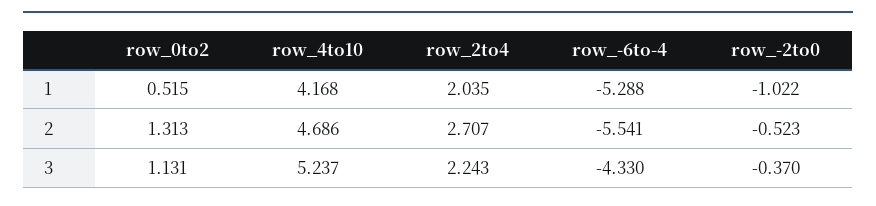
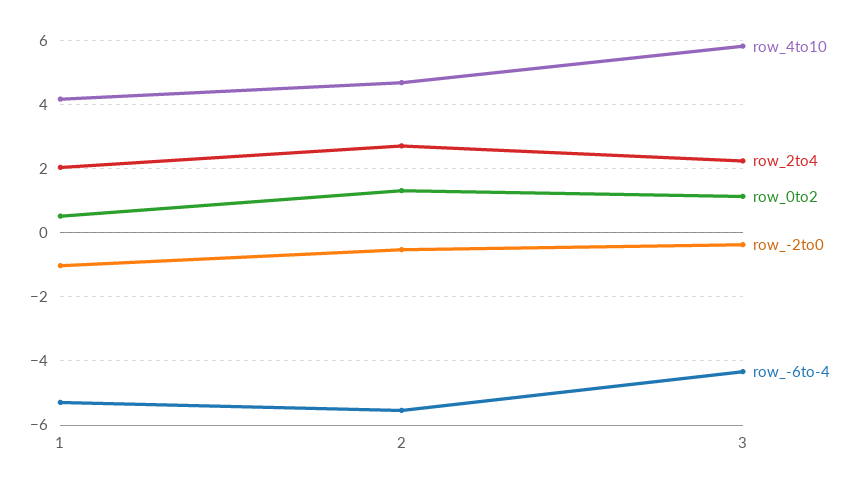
row_4to10, 3: 5.237 -> 5.8

